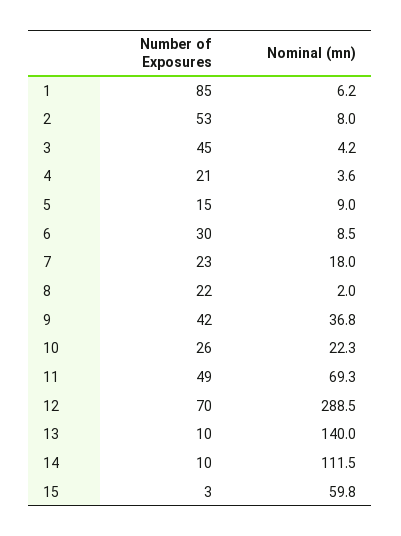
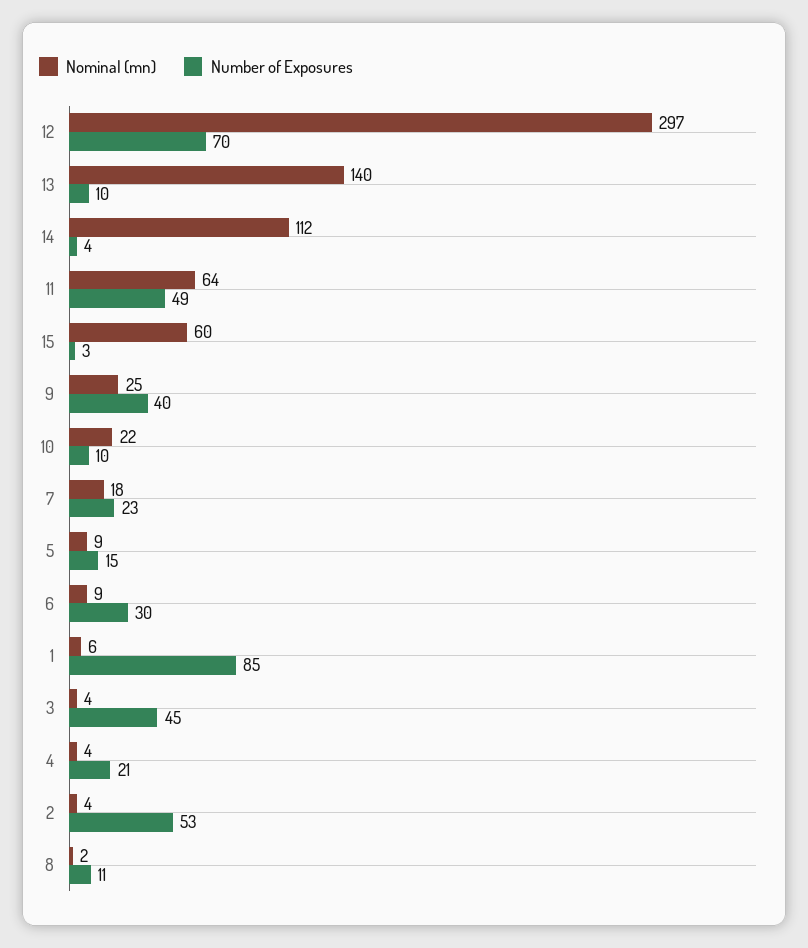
Nominal (mn), 2: 8 -> 4
Number of Exposures, 8: 22 -> 11
Number of Exposures, 9: 42 -> 40
Nominal (mn), 9: 36.8 -> 25
Number of Exposures, 10: 26 -> 10
Nominal (mn), 11: 69.3 -> 64
Nominal (mn), 12: 288.5 -> 297
Number of Exposures, 14: 10 -> 4

